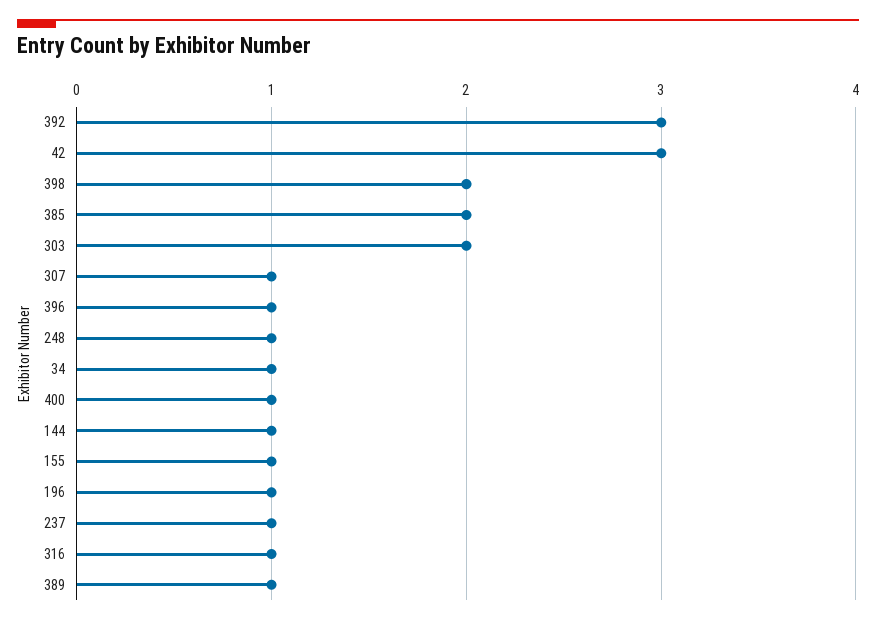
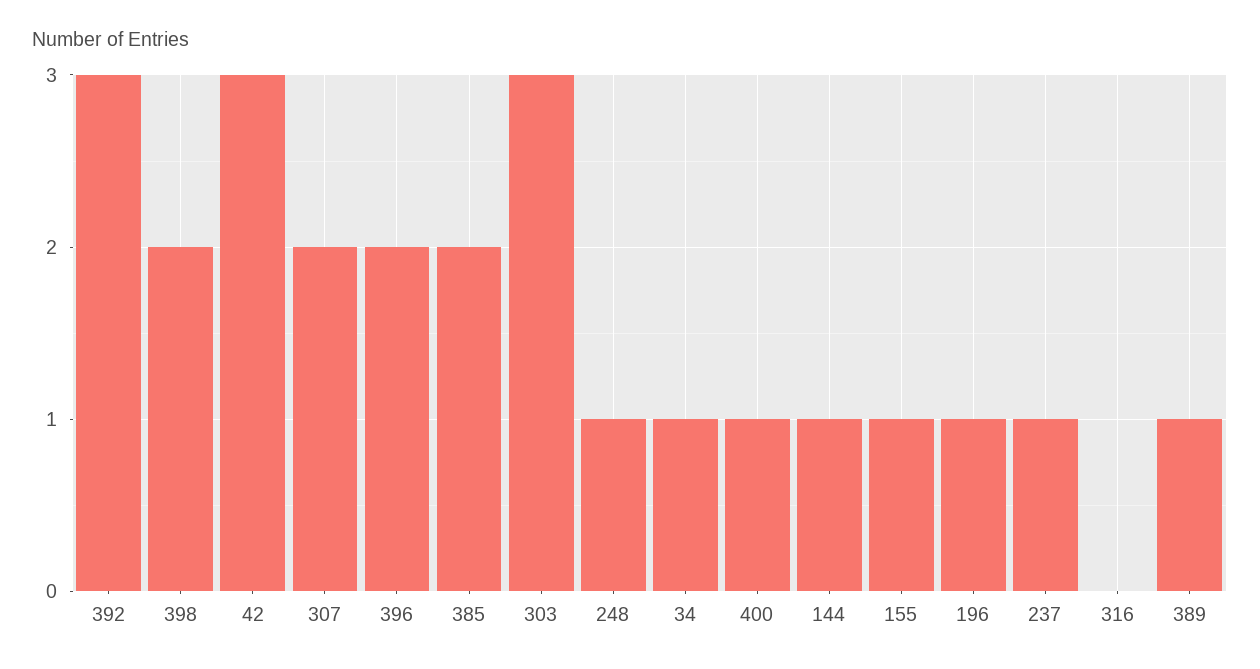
303: 2 -> 3
307: 1 -> 2
396: 1 -> 2
316: 1 -> 0

